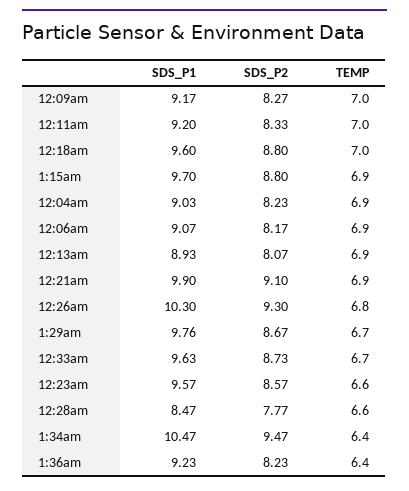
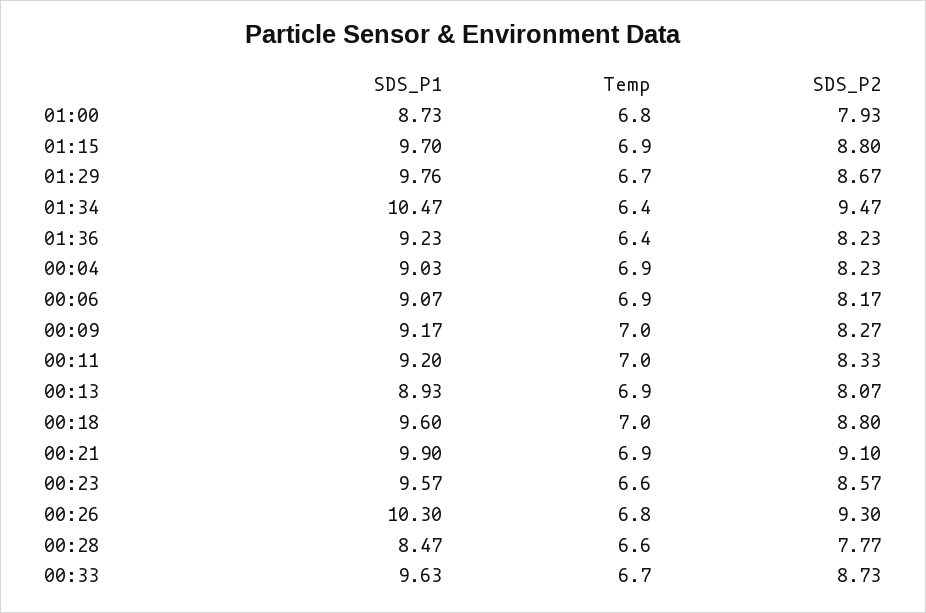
SDS_P1, 01:00: none -> 8.73
TEMP, 01:00: none -> 6.8
SDS_P2, 01:00: none -> 7.93

